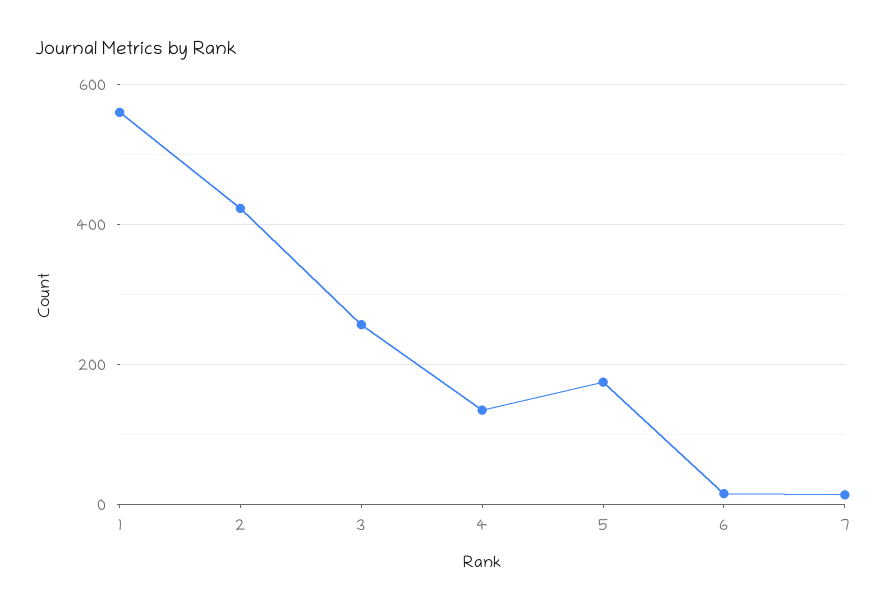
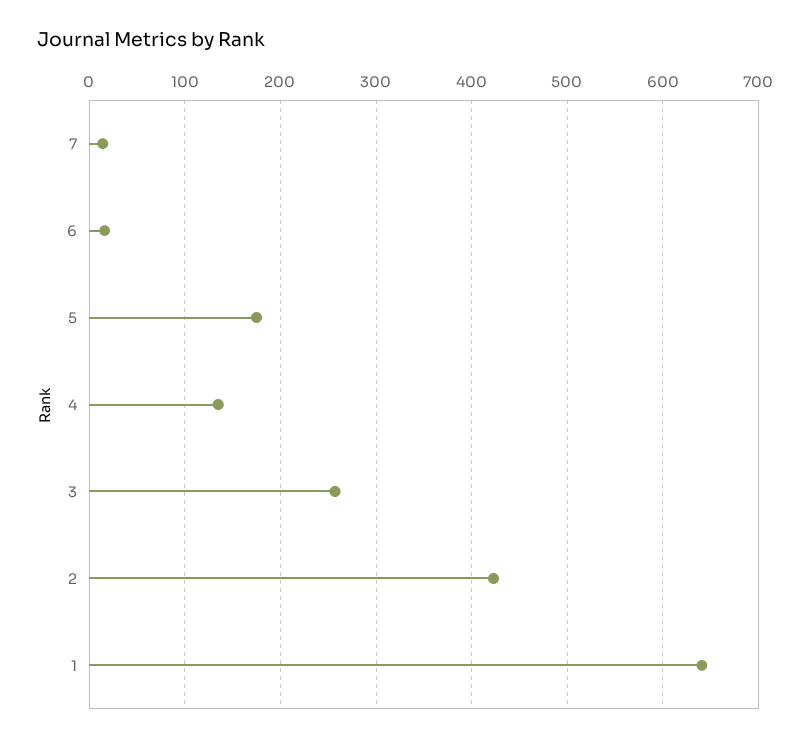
1: 560 -> 640

